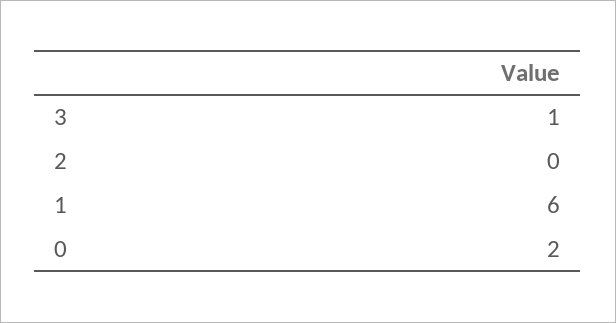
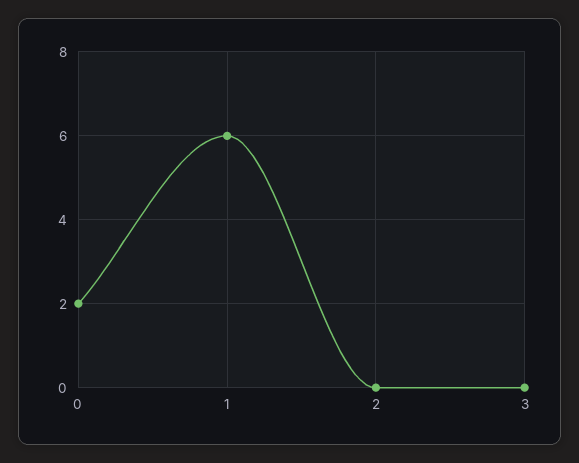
3: 1 -> 0

